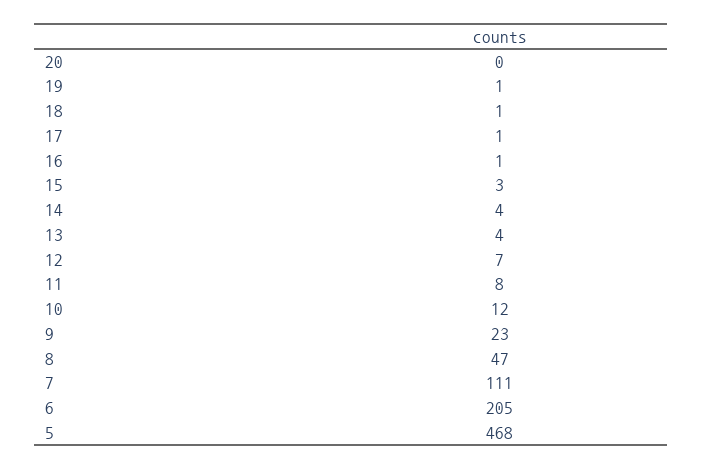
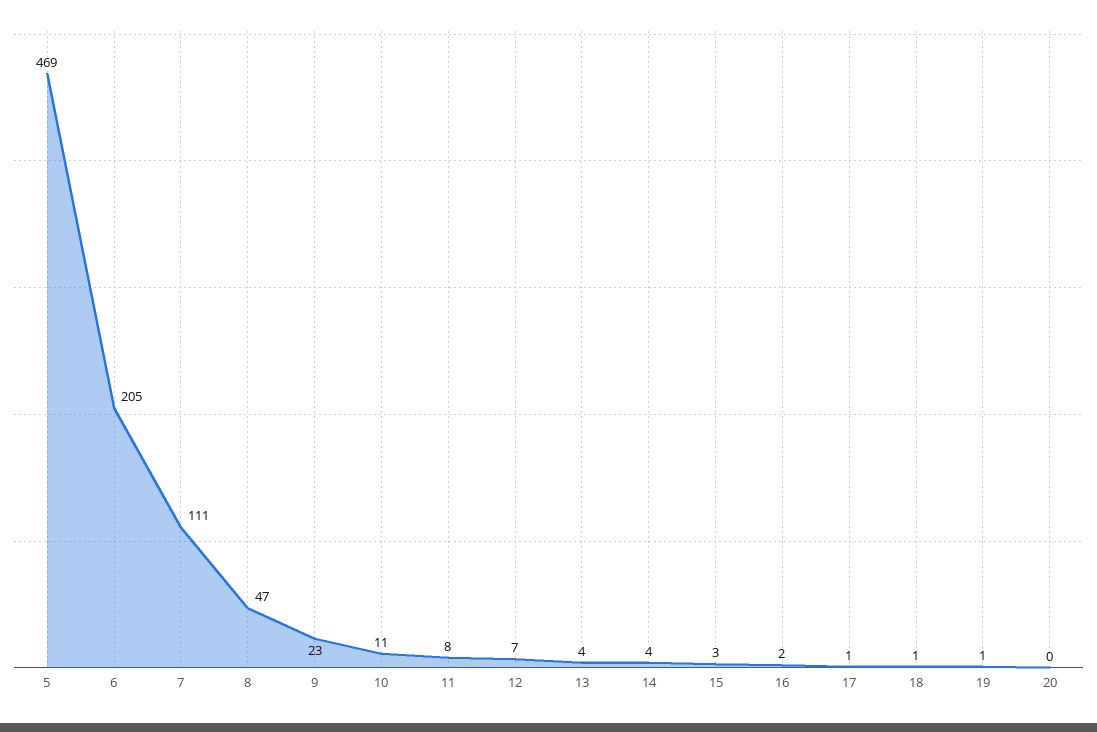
16: 1 -> 2
10: 12 -> 11
5: 468 -> 469

